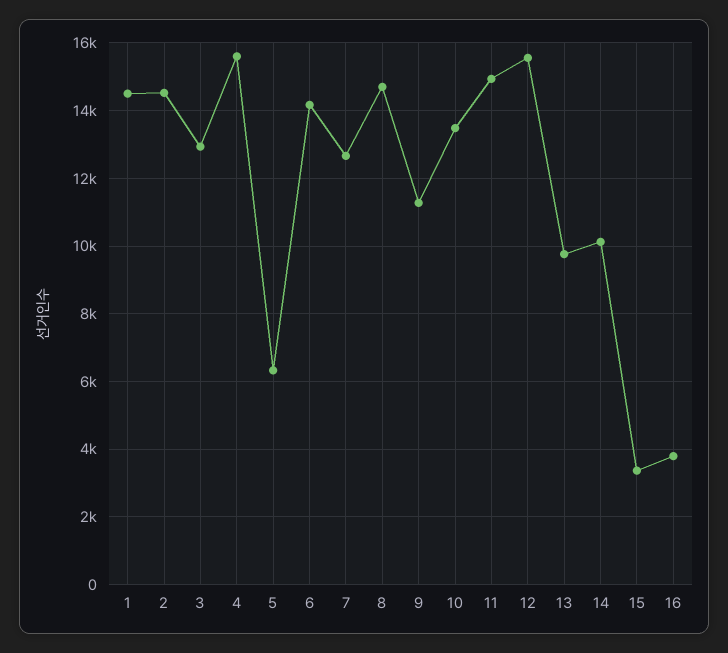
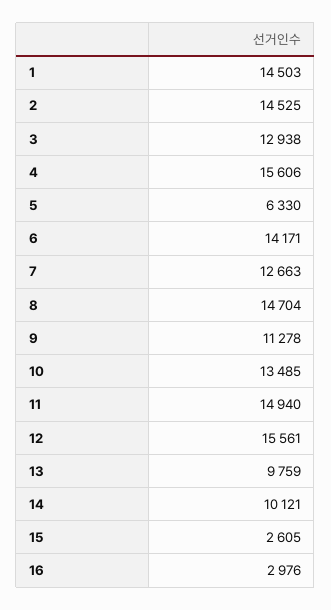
15: 3400 -> 2605
16: 3800 -> 2976

